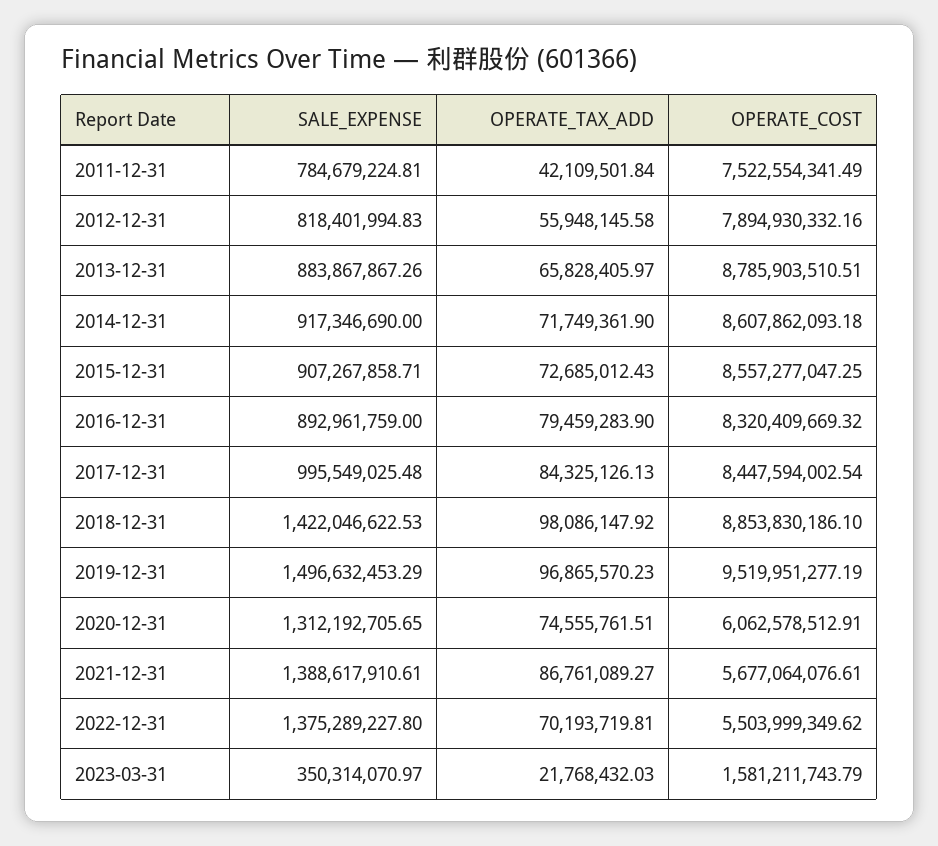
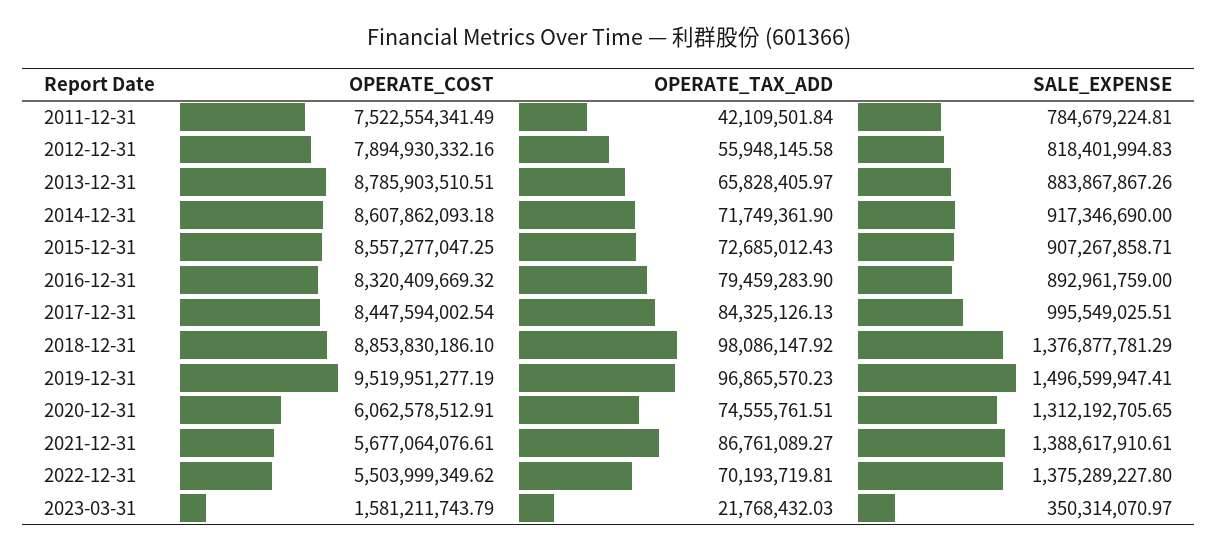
SALE_EXPENSE, 2017-12-31: 995549025.48 -> 995549025.51
SALE_EXPENSE, 2018-12-31: 1422046622.53 -> 1376877781.29
SALE_EXPENSE, 2019-12-31: 1496632453.29 -> 1496599947.41

